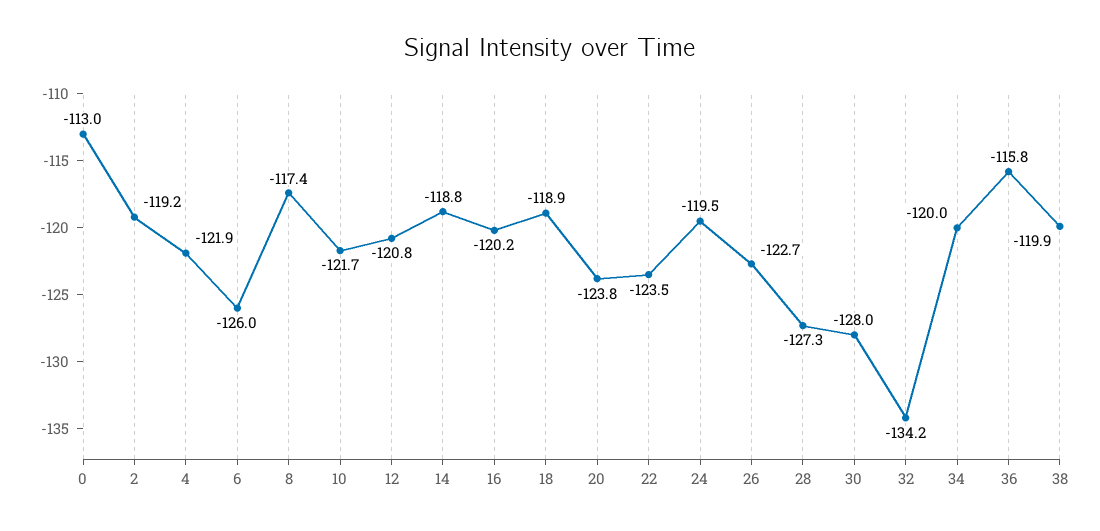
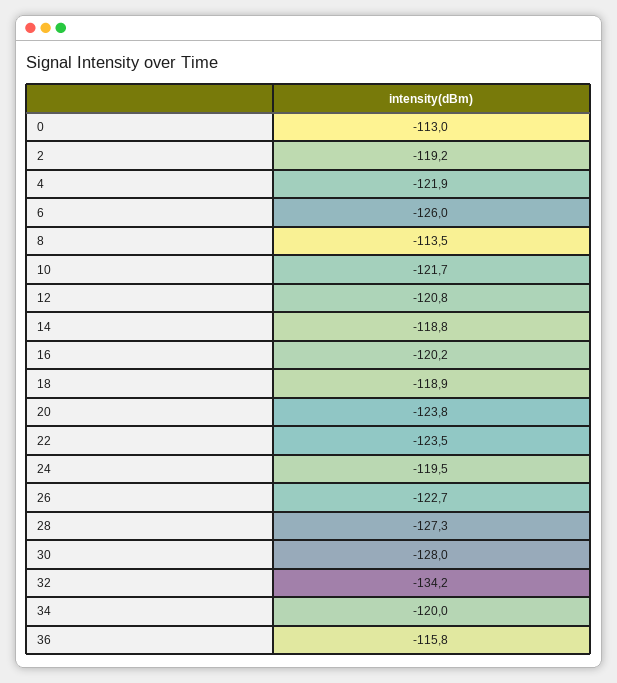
8: -117.4 -> -113.5
38: -119.9 -> none

